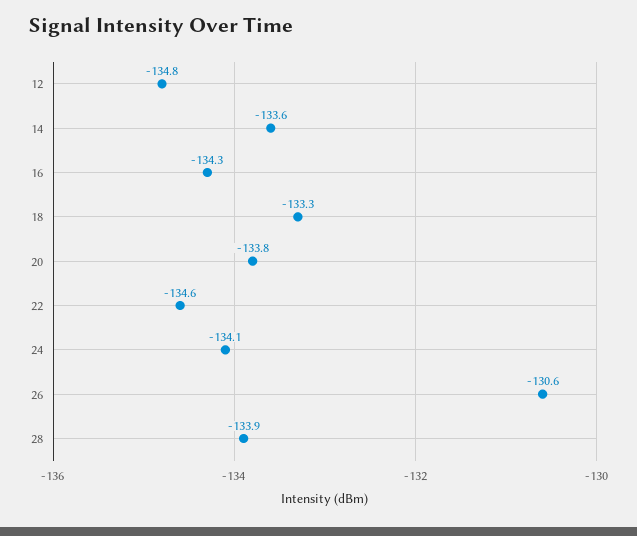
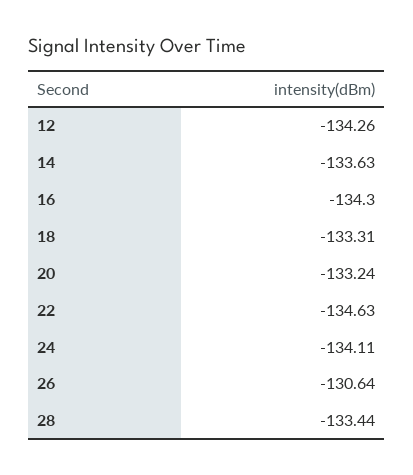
12: -134.8 -> -134.26
20: -133.8 -> -133.24
28: -133.9 -> -133.44

